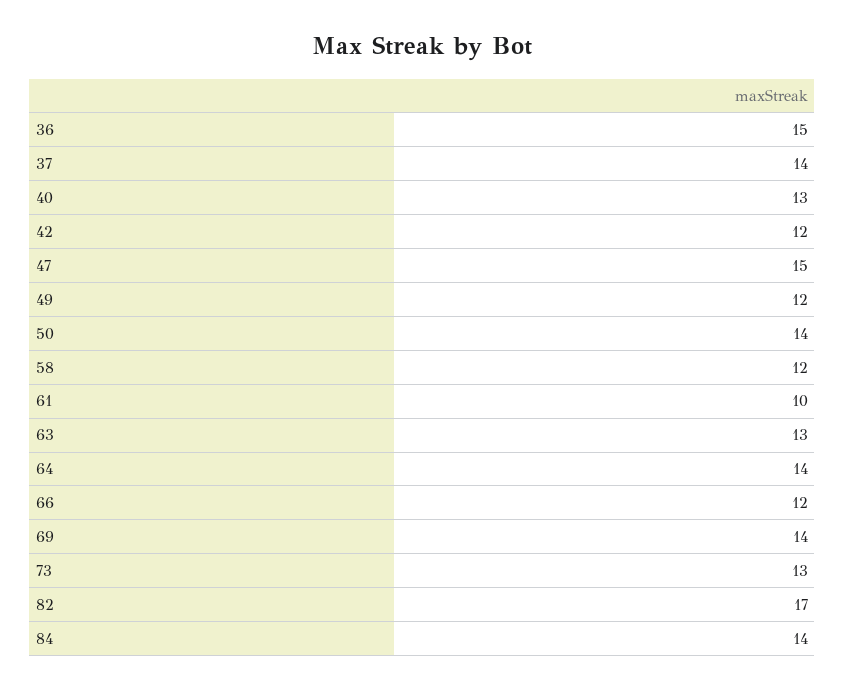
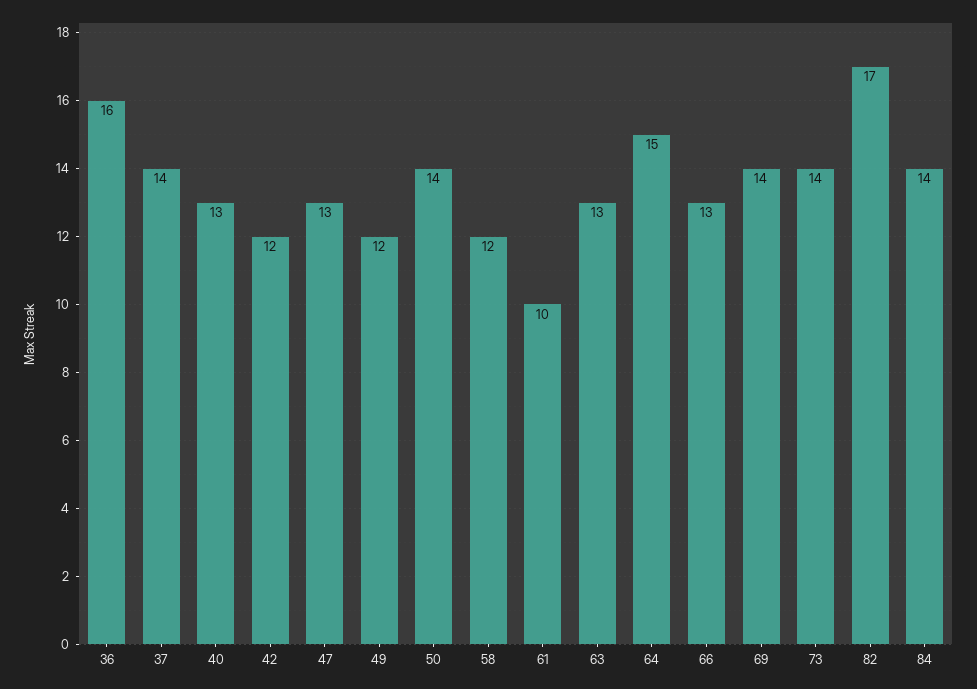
36: 15 -> 16
47: 15 -> 13
64: 14 -> 15
66: 12 -> 13
73: 13 -> 14

